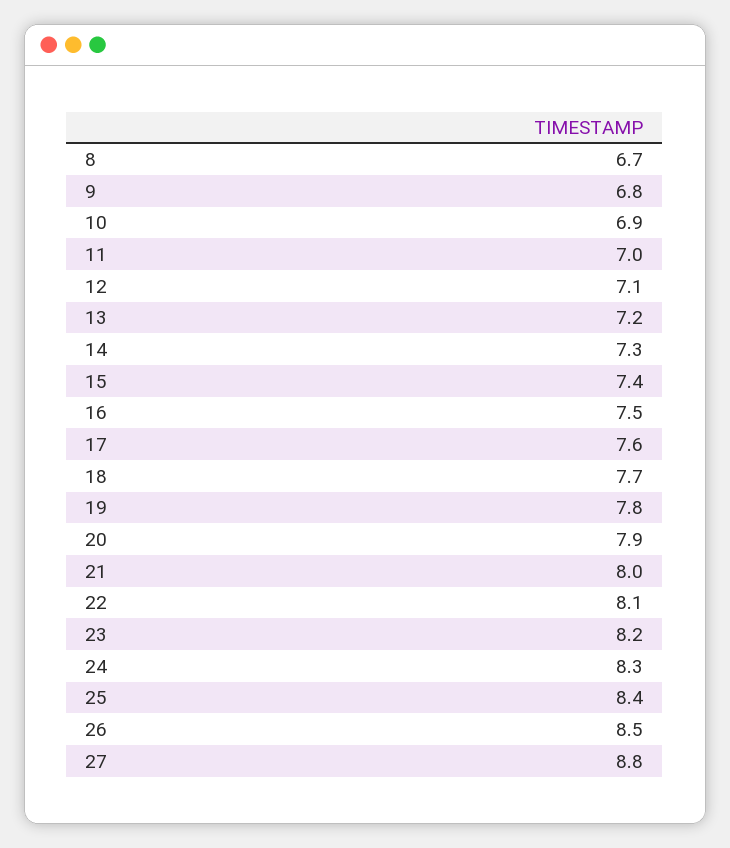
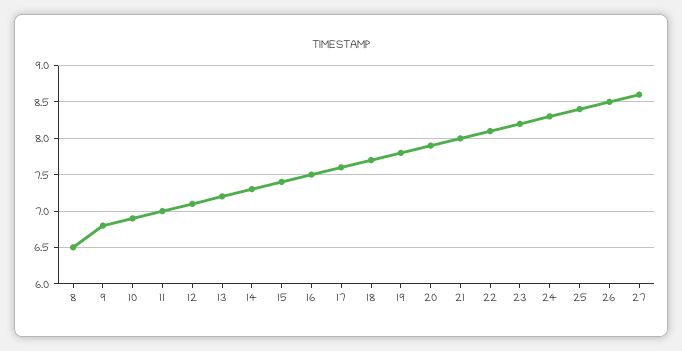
8: 6.7 -> 6.5
27: 8.8 -> 8.6

